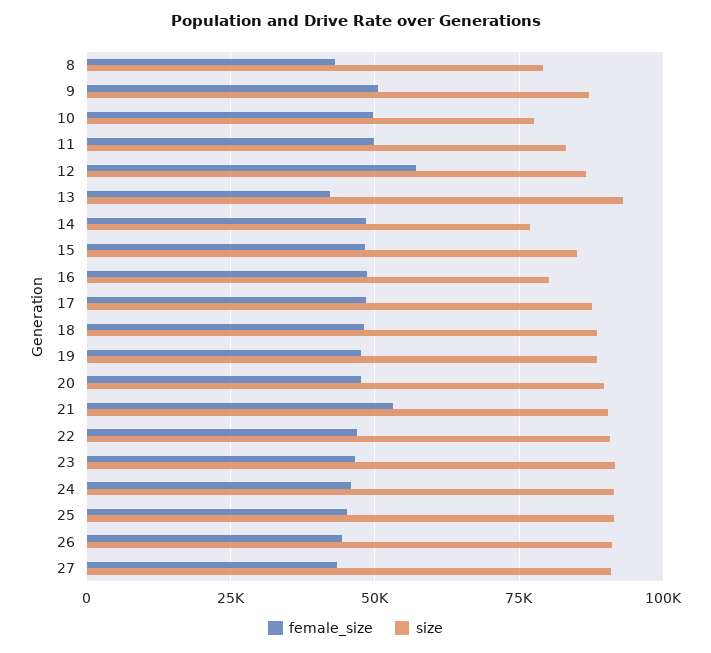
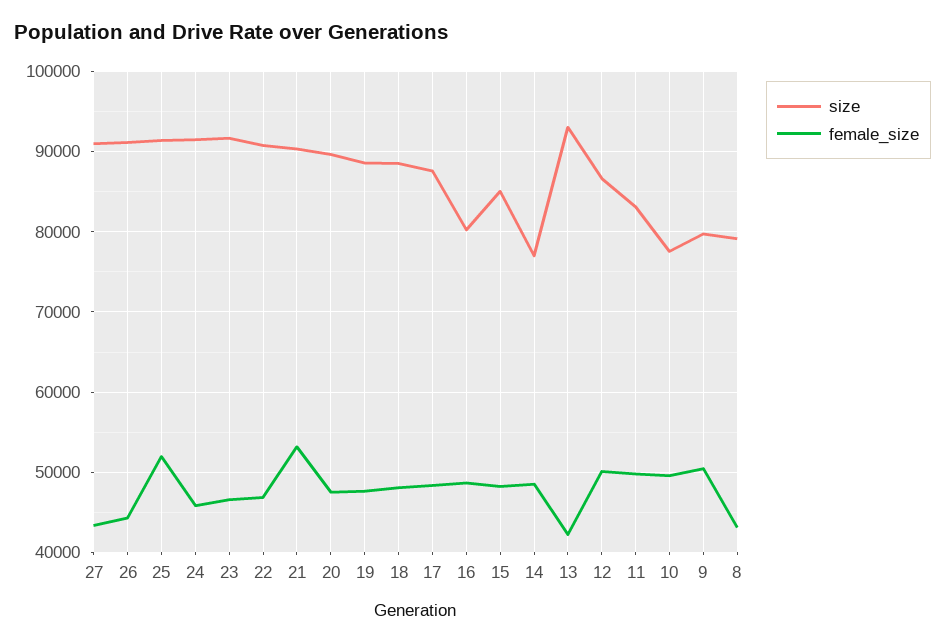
size, 9: 87500 -> 80000
female_size, 12: 57500 -> 50000
female_size, 25: 45000 -> 52000

